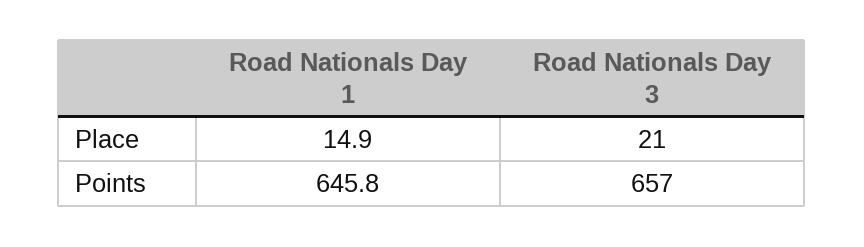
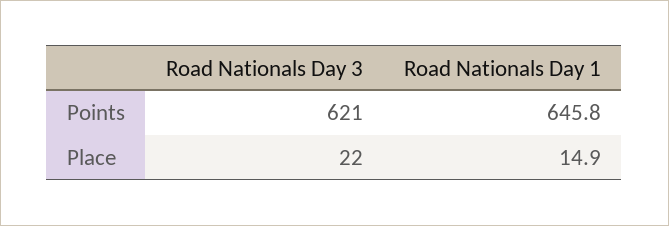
Road Nationals Day 3, Place: 21 -> 22
Road Nationals Day 3, Points: 657 -> 621

